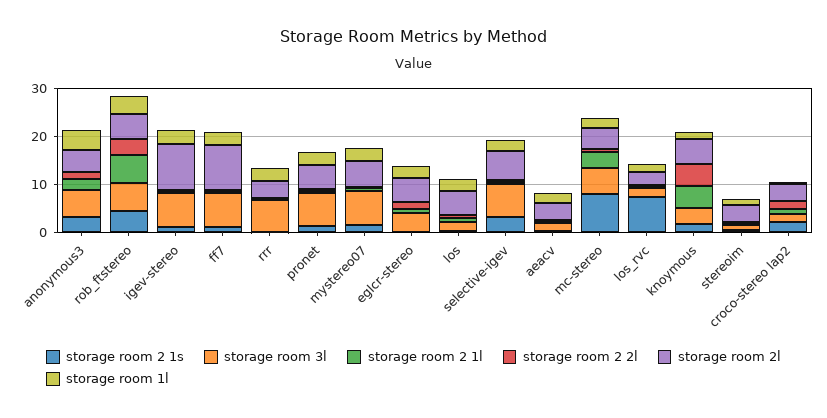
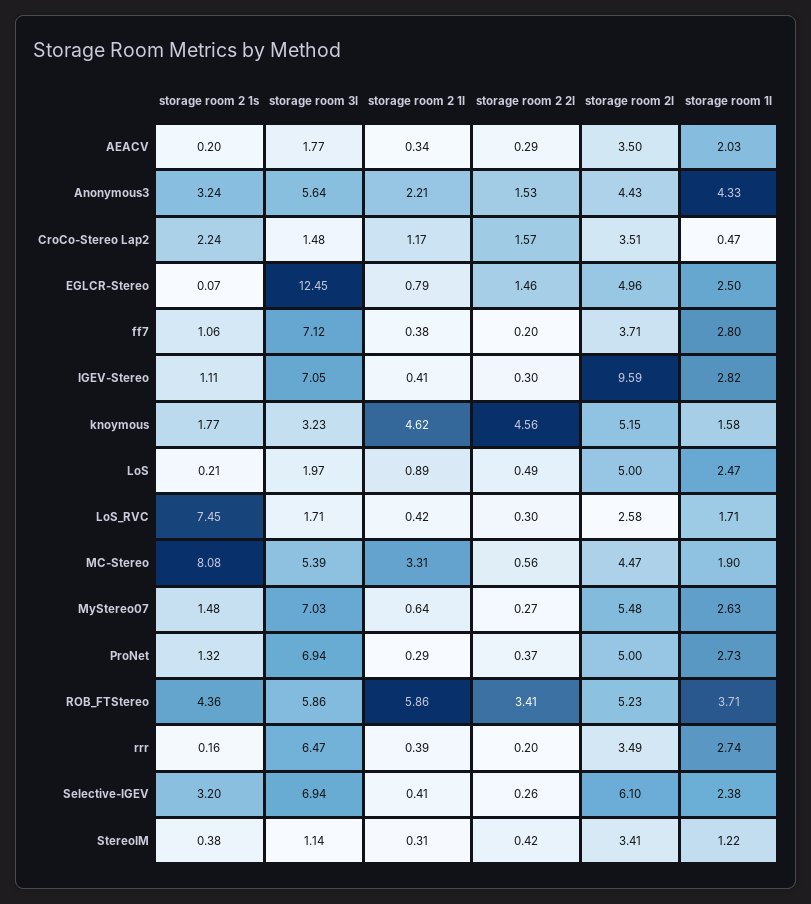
storage room 2l, ff7: 10 -> 3.71
storage room 3l, eglcr-stereo: 4 -> 12.45

